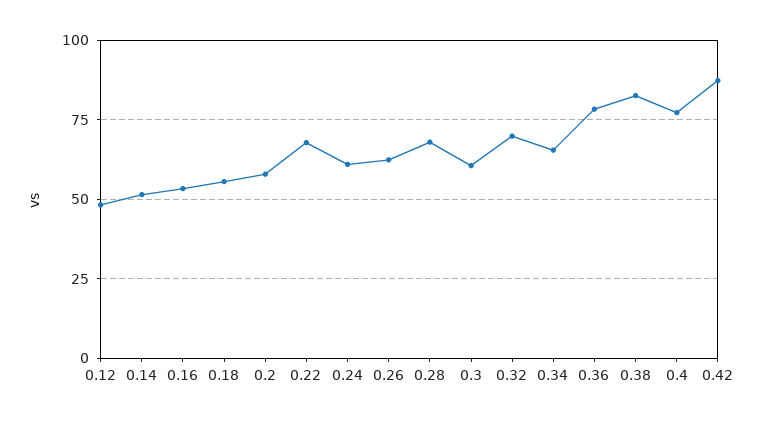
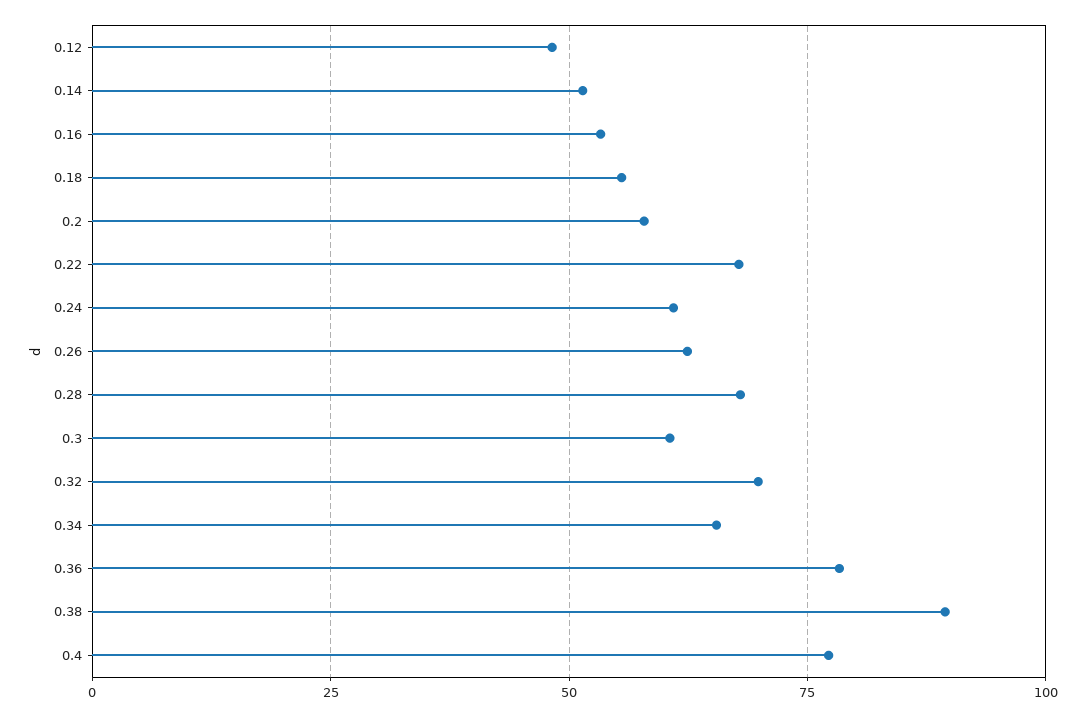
0.38: 82.5 -> 90
0.42: 87.5 -> none

